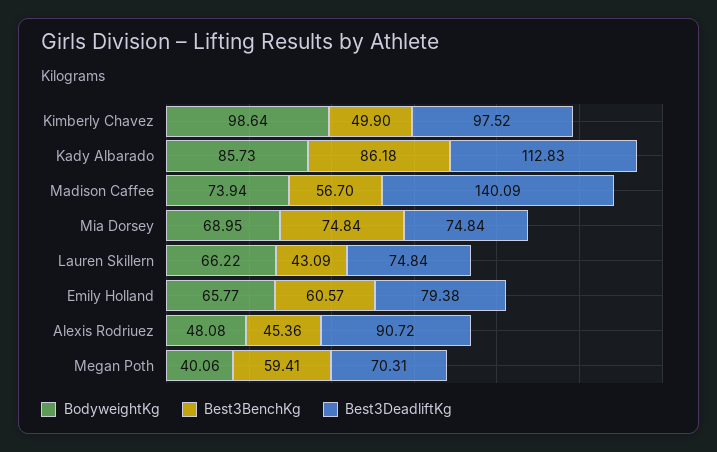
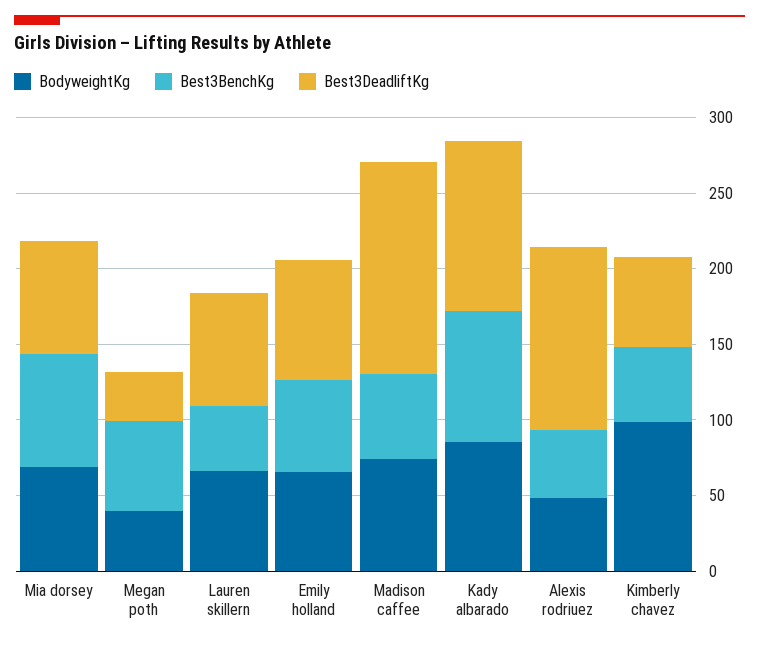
Best3DeadliftKg, Kimberly Chavez: 97.52 -> 60
Best3DeadliftKg, Alexis Rodriuez: 90.72 -> 120
Best3DeadliftKg, Megan Poth: 70.31 -> 30

